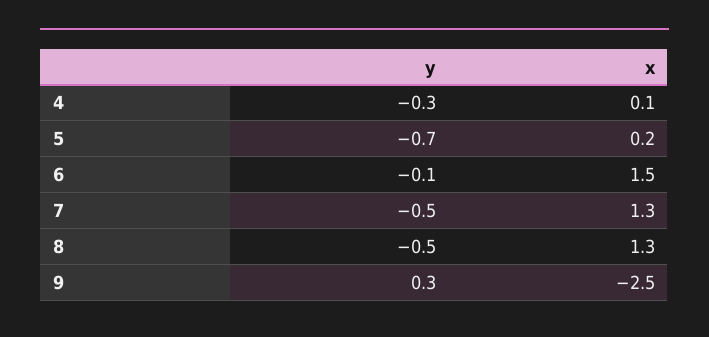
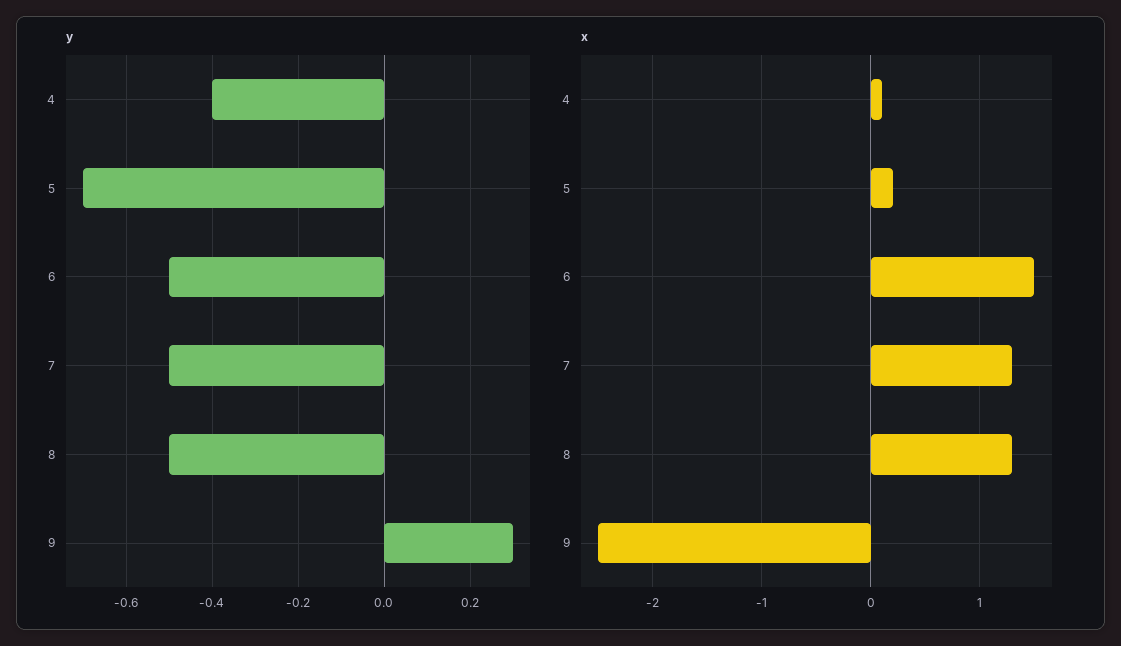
y, 4: -0.3 -> -0.4
y, 6: -0.1 -> -0.5

